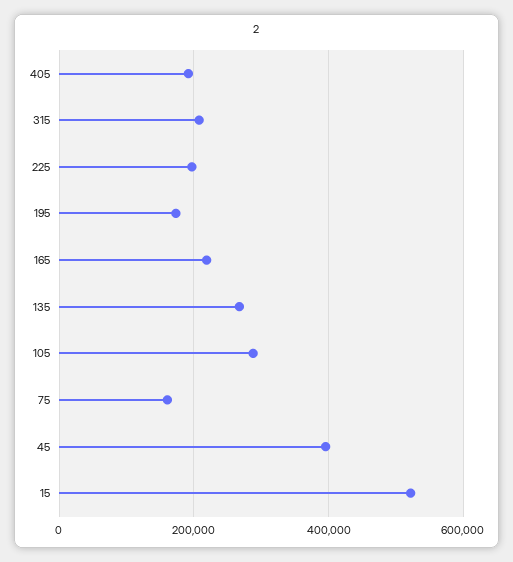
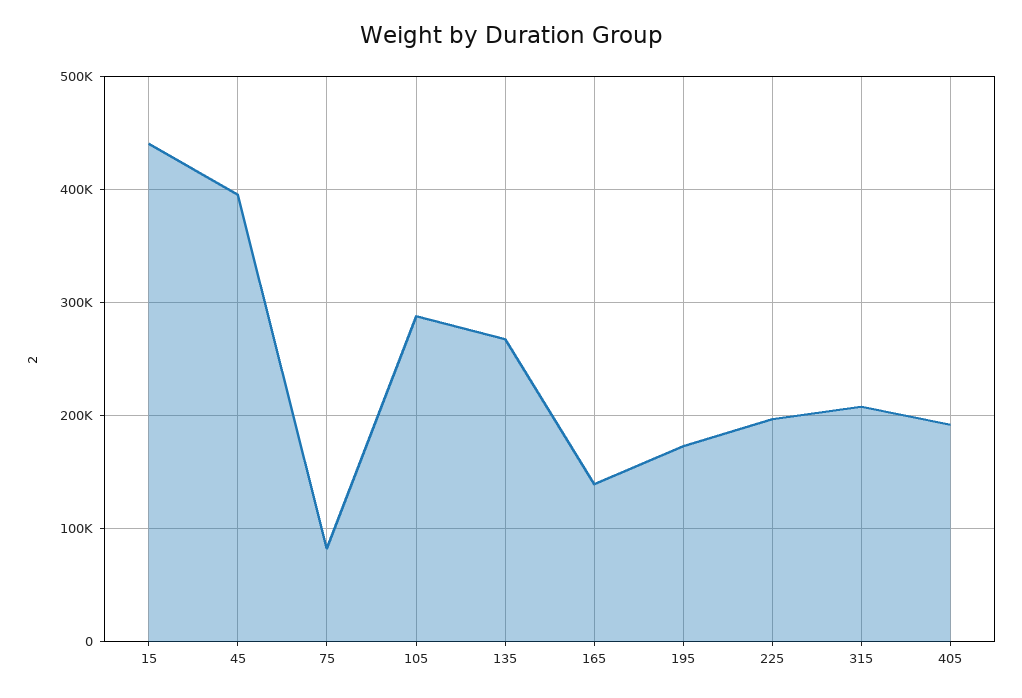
165: 220000 -> 140000
75: 160000 -> 80000
15: 520000 -> 440000

